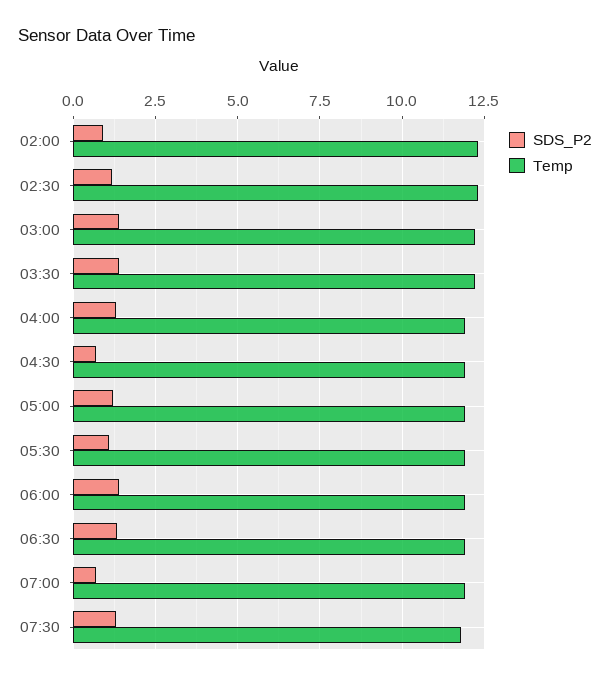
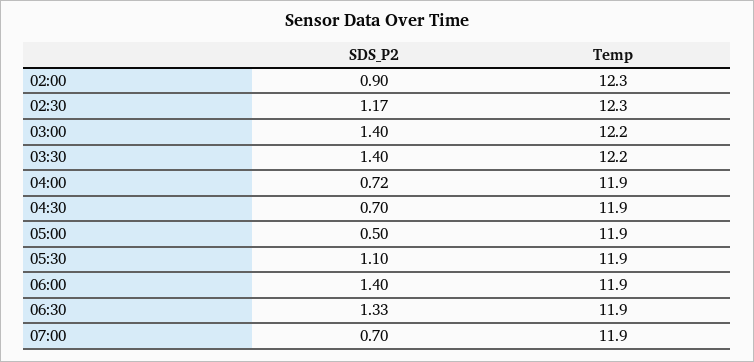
SDS_P2, 04:00: 1.25 -> 0.72
SDS_P2, 05:00: 1.25 -> 0.5
SDS_P2, 07:30: 1.25 -> none
Temp, 07:30: 11.75 -> none

